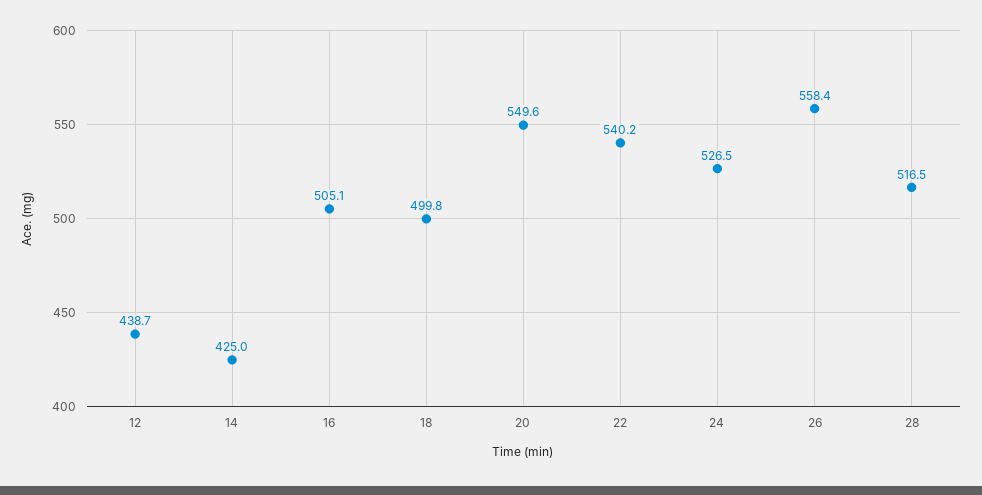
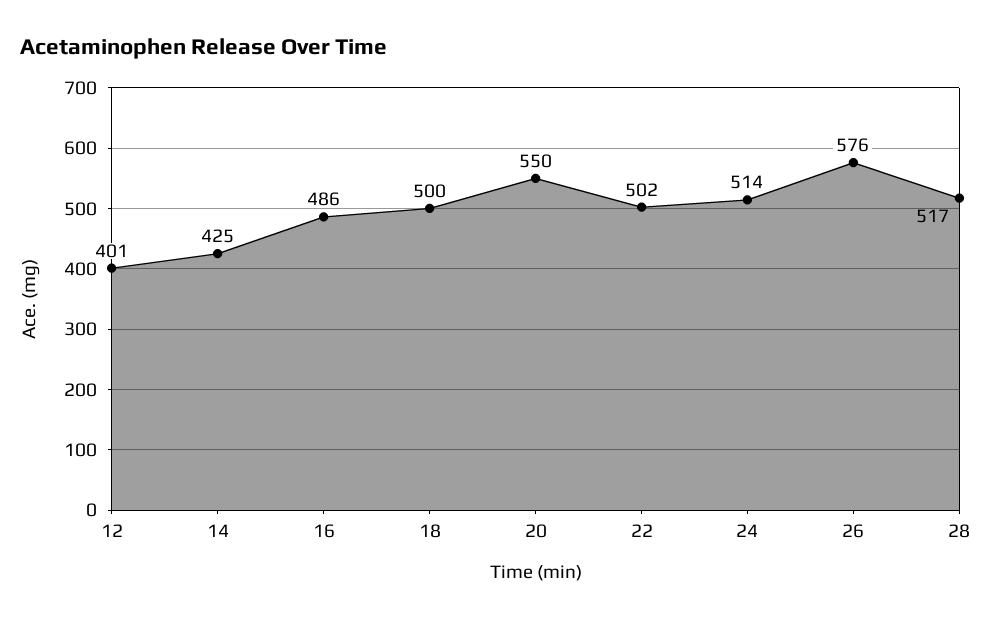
12: 438.7 -> 401
16: 505.1 -> 486
22: 540.2 -> 502
24: 526.5 -> 514
26: 558.4 -> 576

